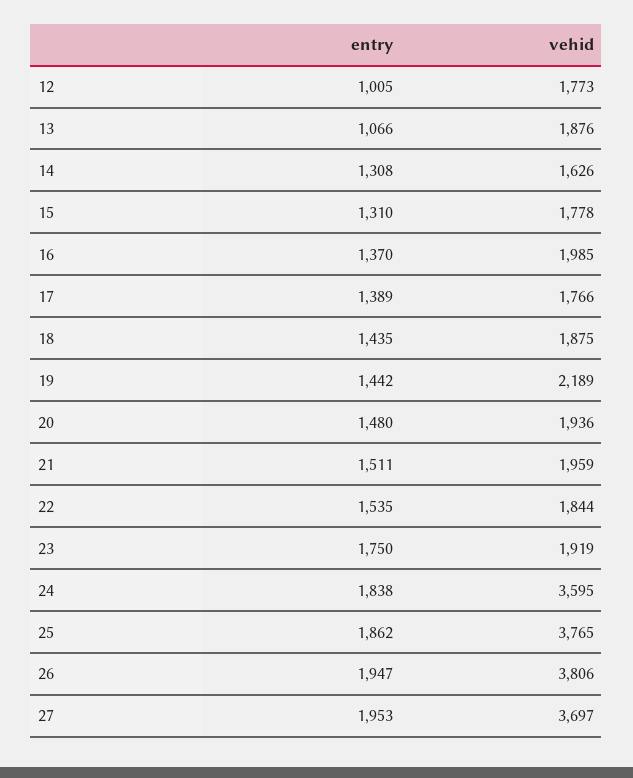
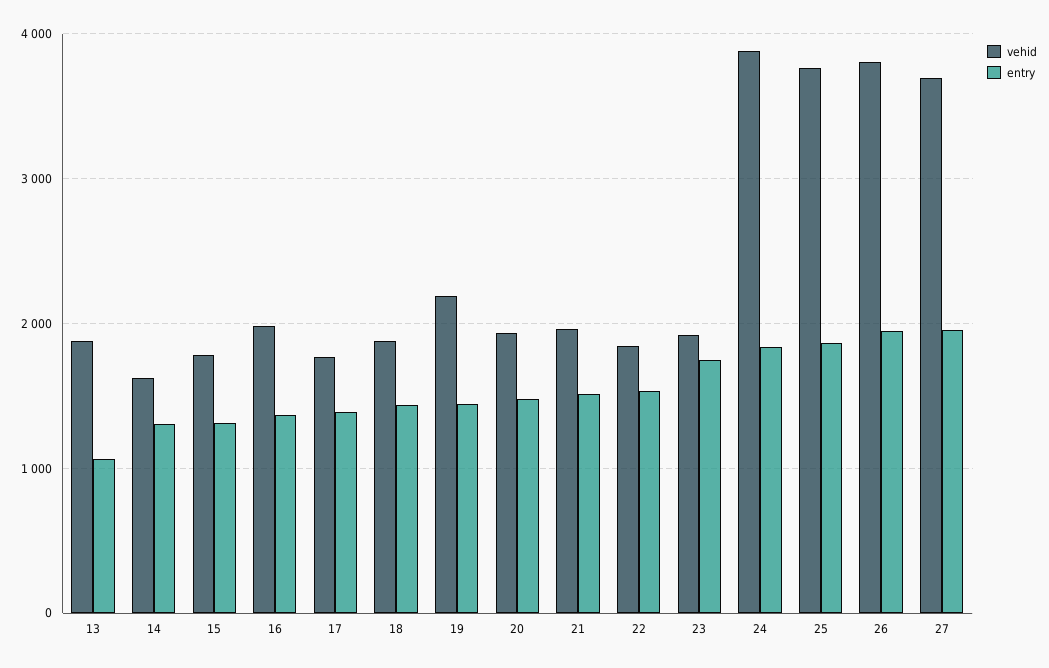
entry, 12: 1005 -> none
vehid, 12: 1773 -> none
vehid, 24: 3595 -> 3900

